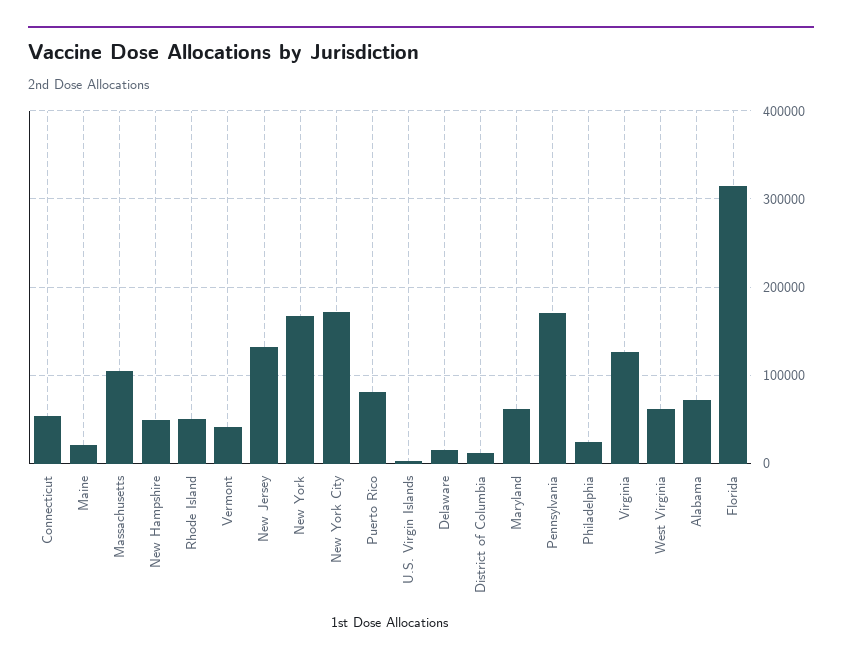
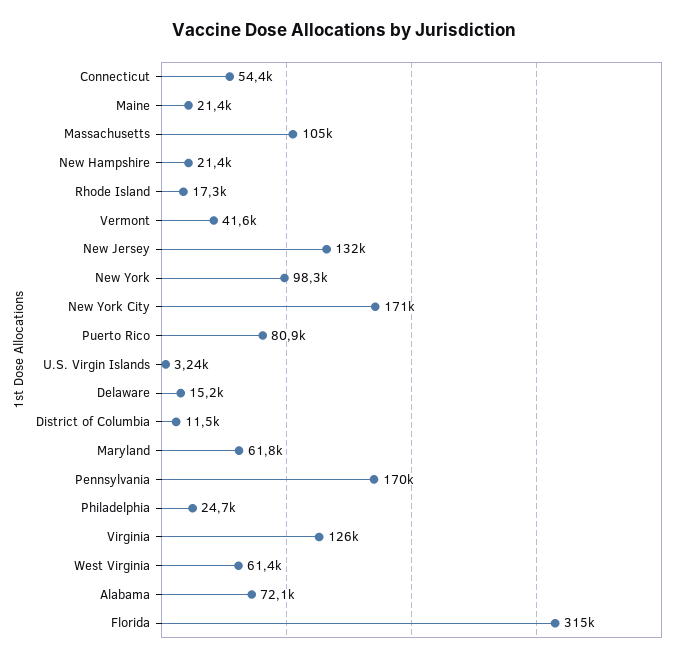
New Hampshire: 50000 -> 21400
Rhode Island: 50000 -> 17300
New York: 170000 -> 98300

